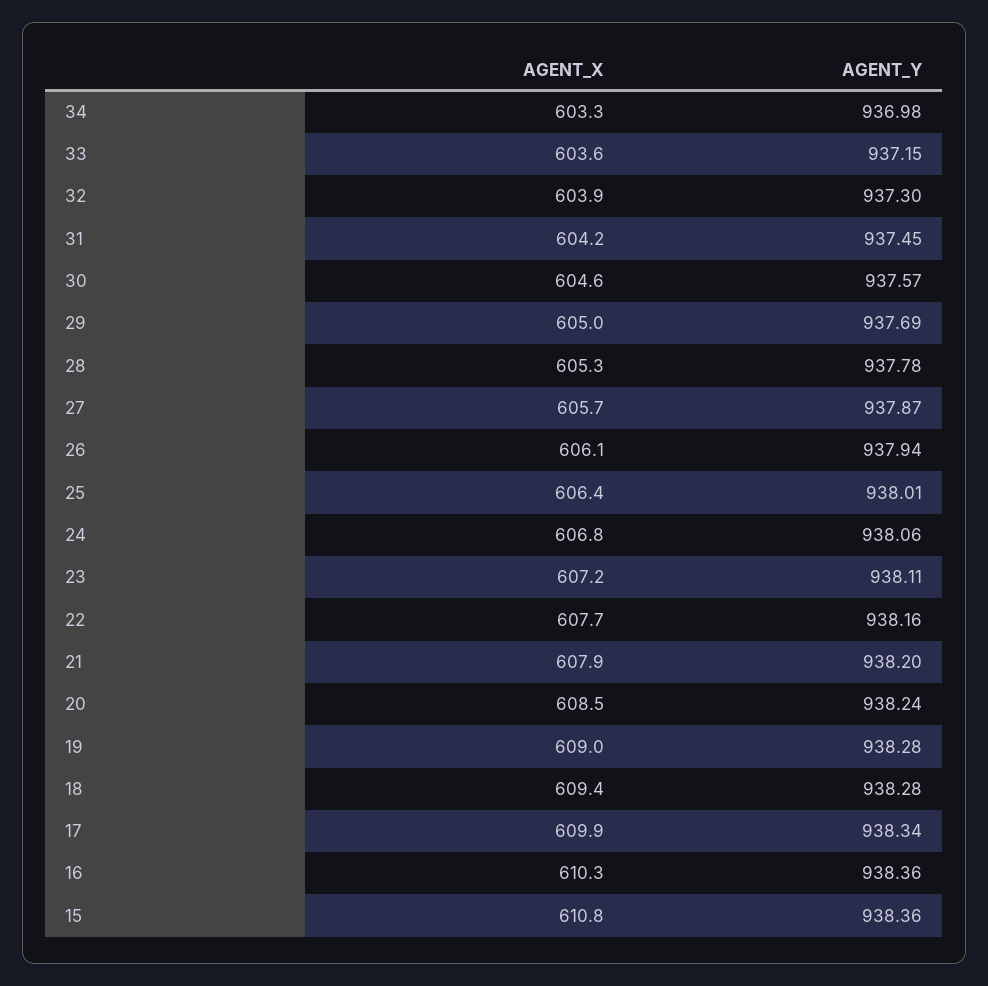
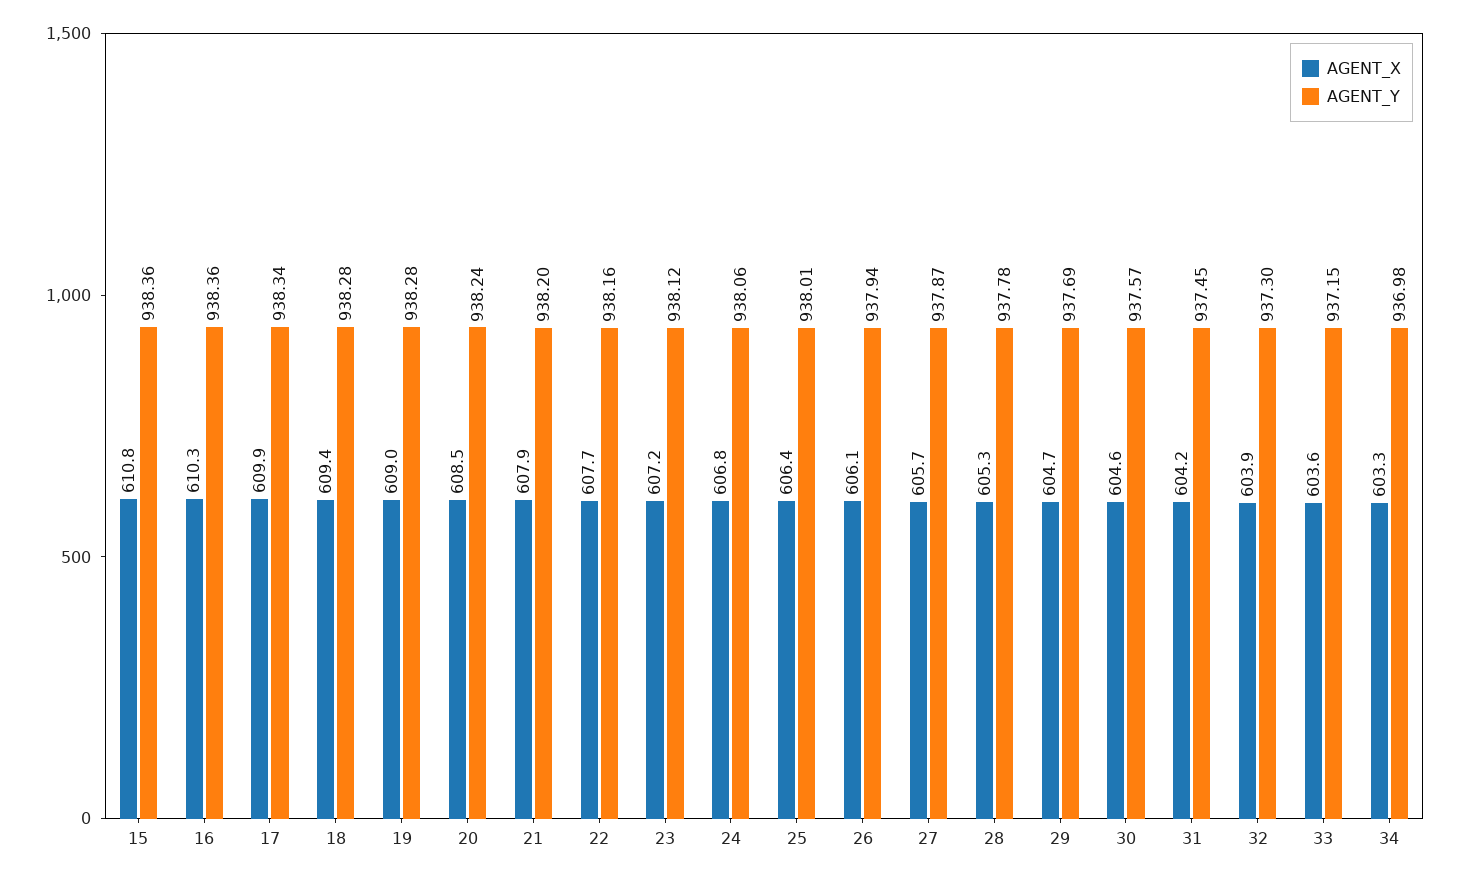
AGENT_X, 29: 605 -> 604.7
AGENT_Y, 23: 938.11 -> 938.12

